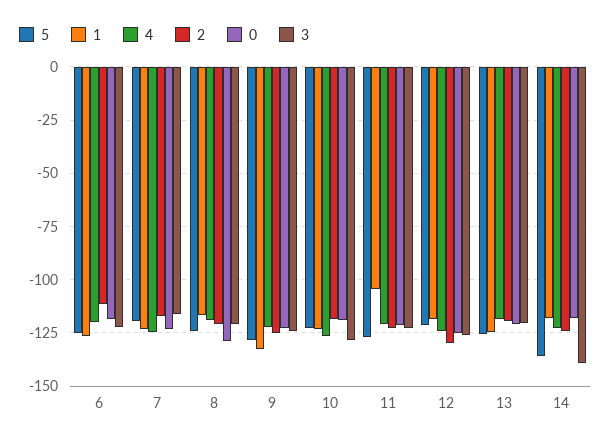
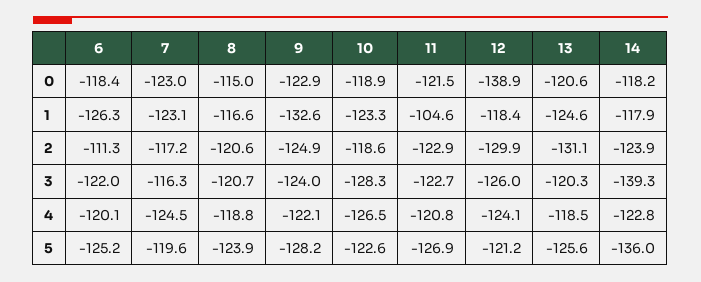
0, 8: -130 -> -115
0, 12: -125 -> -138.9
2, 13: -120 -> -131.1

